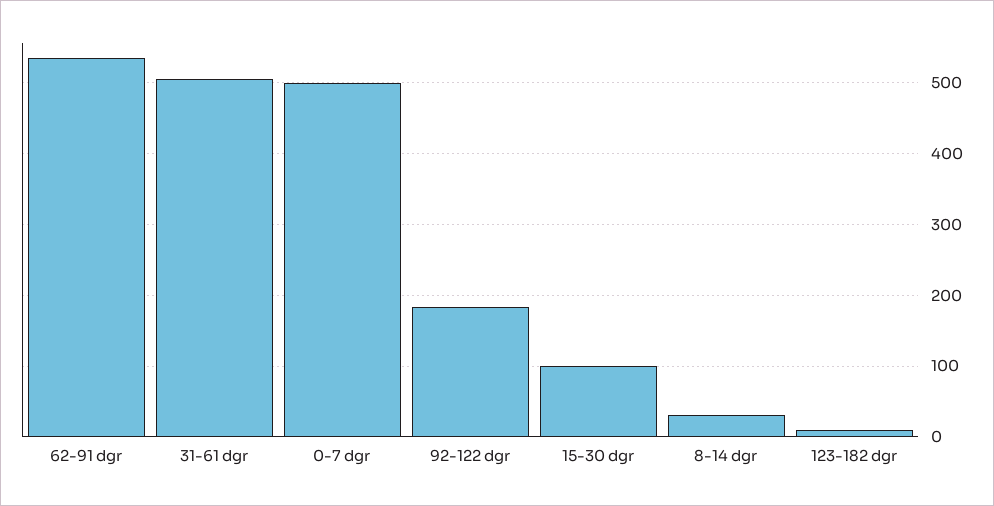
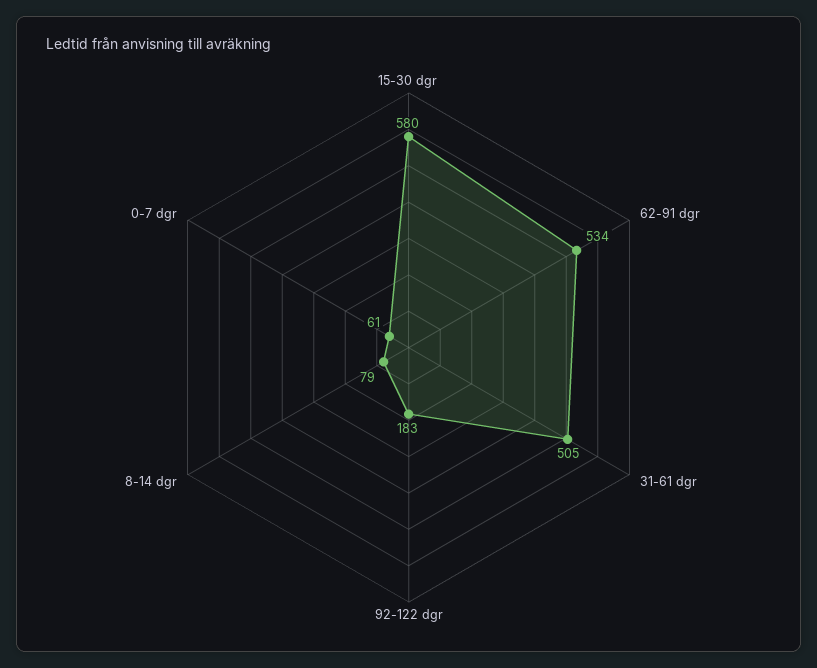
0-7 dgr: 500 -> 61
15-30 dgr: 100 -> 580
8-14 dgr: 30 -> 79
123-182 dgr: 10 -> none

